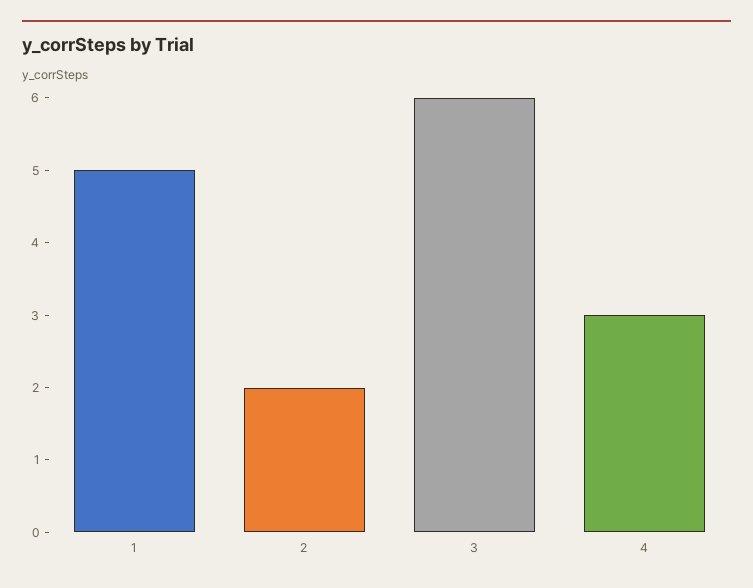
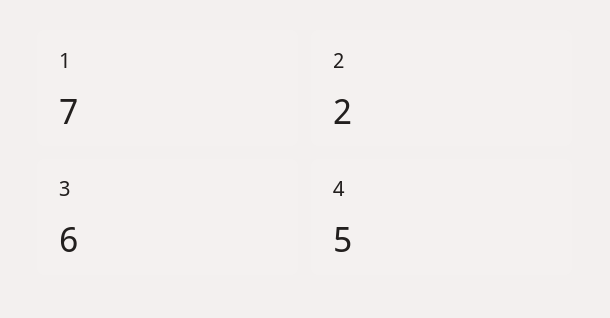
1: 5 -> 7
4: 3 -> 5

